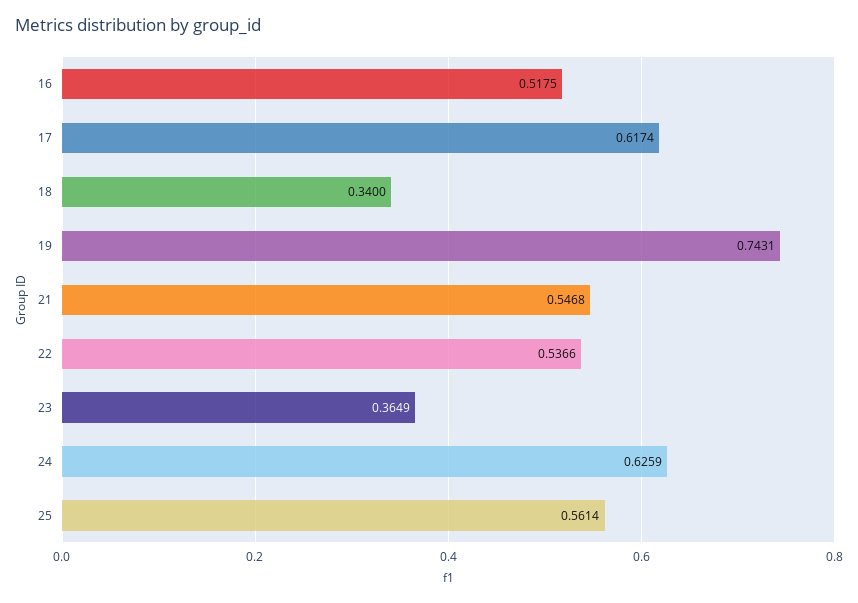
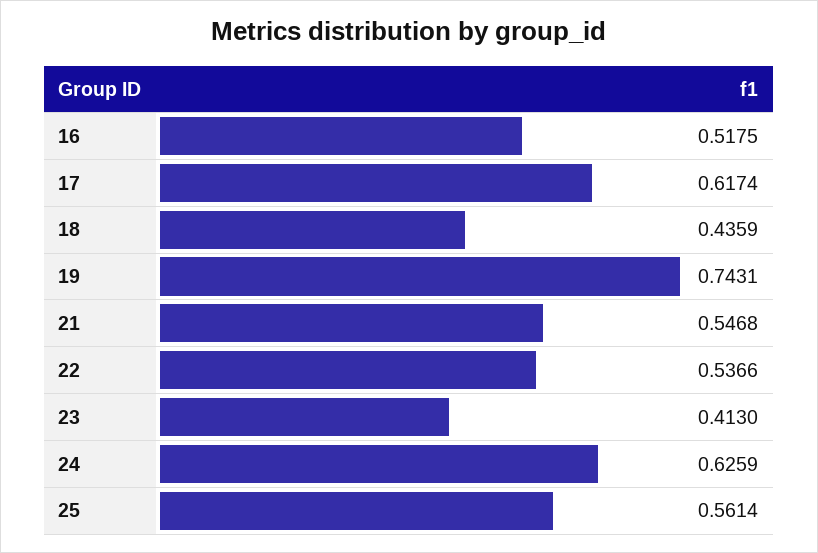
18: 0.34 -> 0.4359
23: 0.3649 -> 0.413

